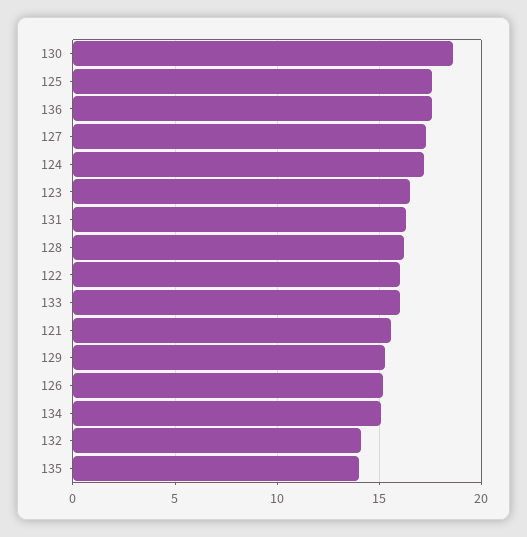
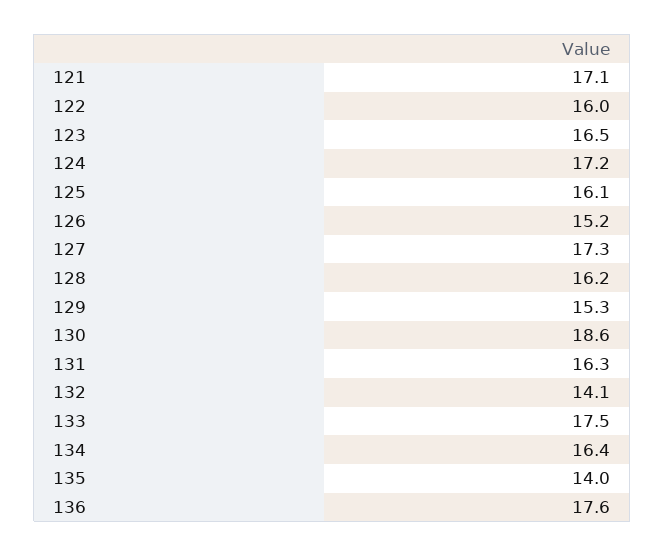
125: 17.5 -> 16.1
133: 16 -> 17.5
121: 15.5 -> 17.1
134: 15 -> 16.4

